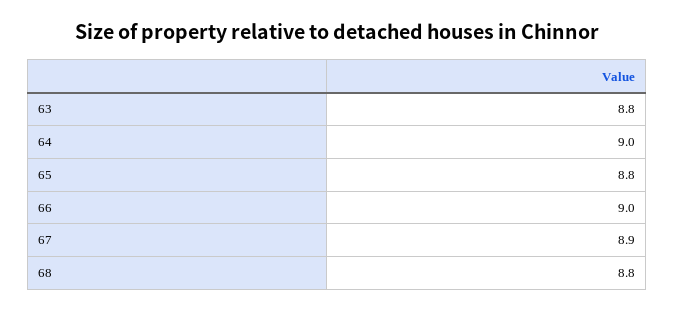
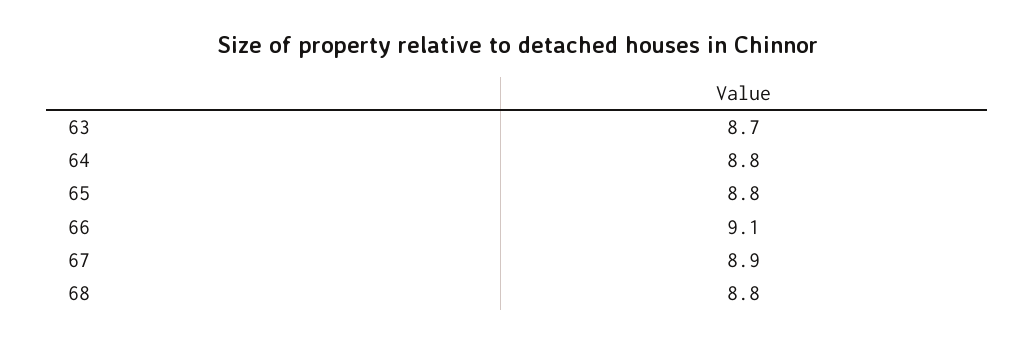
63: 8.8 -> 8.7
64: 9 -> 8.8
66: 9 -> 9.1

